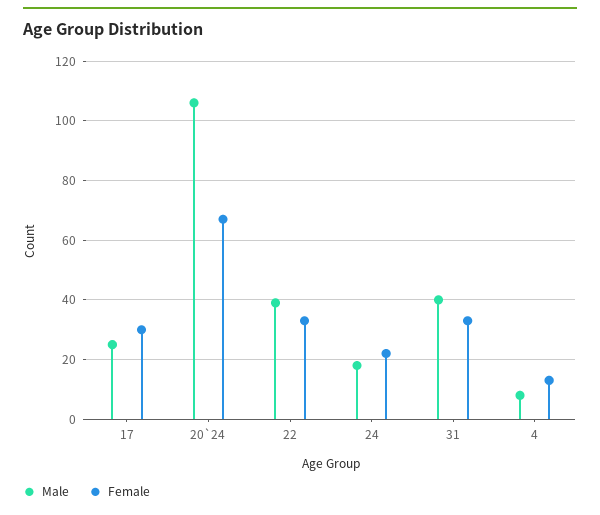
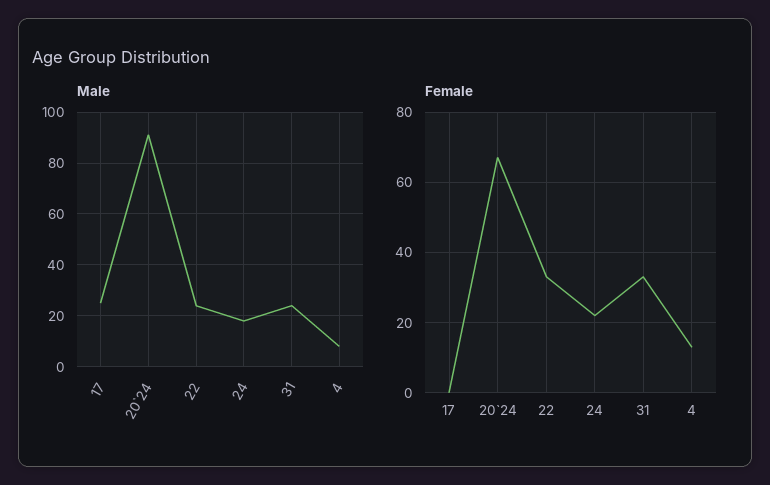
Female, 17: 30 -> 0
Male, 20`24: 105 -> 90
Male, 22: 40 -> 25
Male, 31: 40 -> 25

